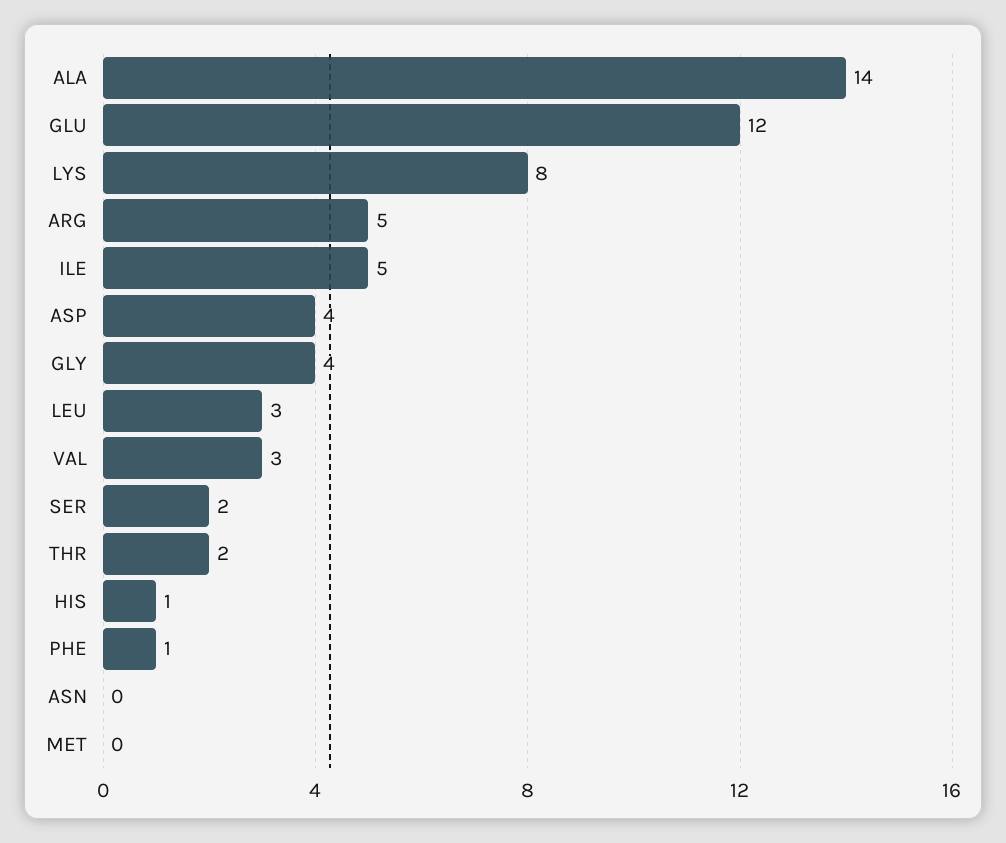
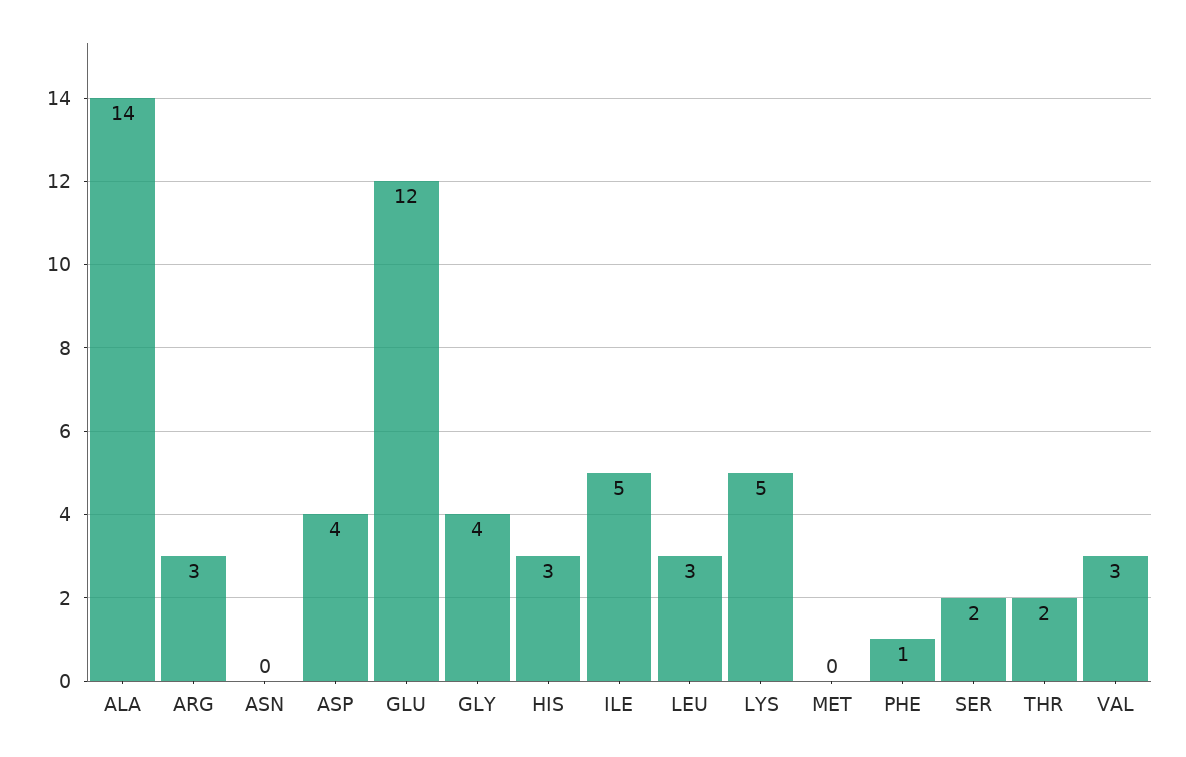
LYS: 8 -> 5
ARG: 5 -> 3
HIS: 1 -> 3

